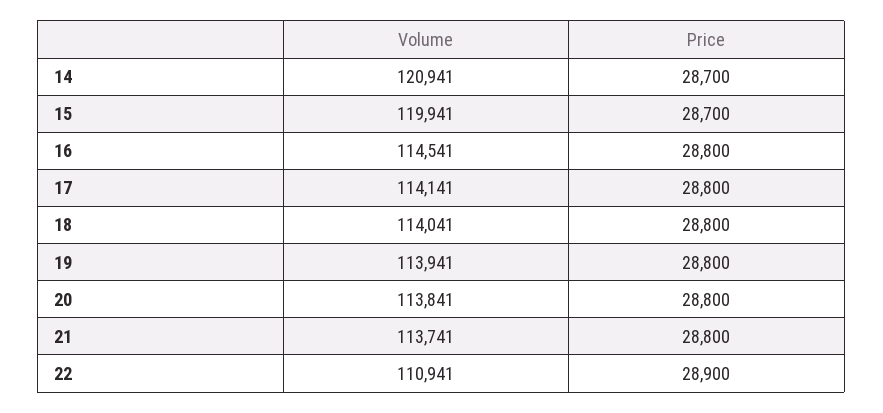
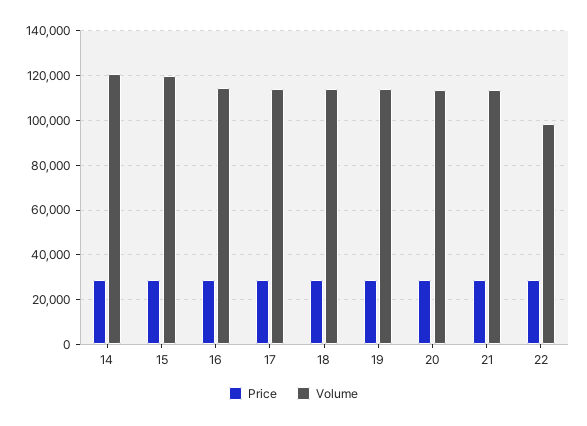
Volume, 22: 110941 -> 100000

